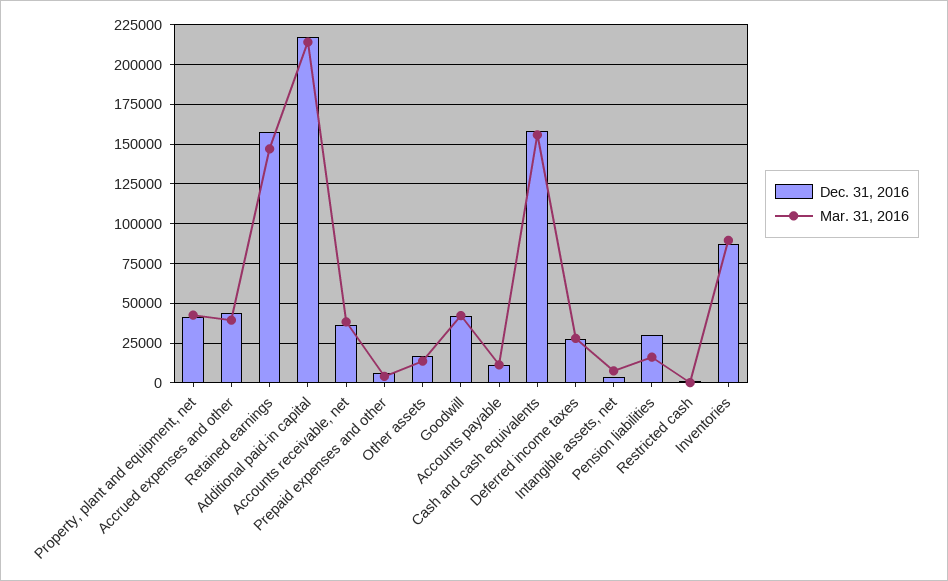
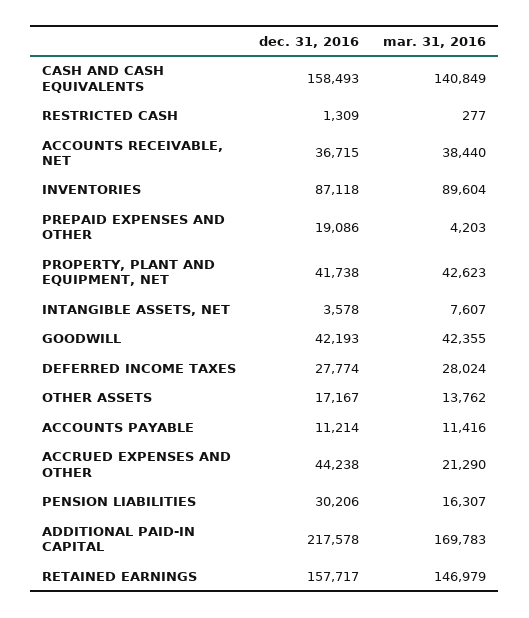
Mar. 31, 2016, Accrued expenses and other: 40000 -> 21290
Mar. 31, 2016, Additional paid-in capital: 215000 -> 169783
Dec. 31, 2016, Prepaid expenses and other: 5000 -> 19086
Mar. 31, 2016, Cash and cash equivalents: 155000 -> 140849

